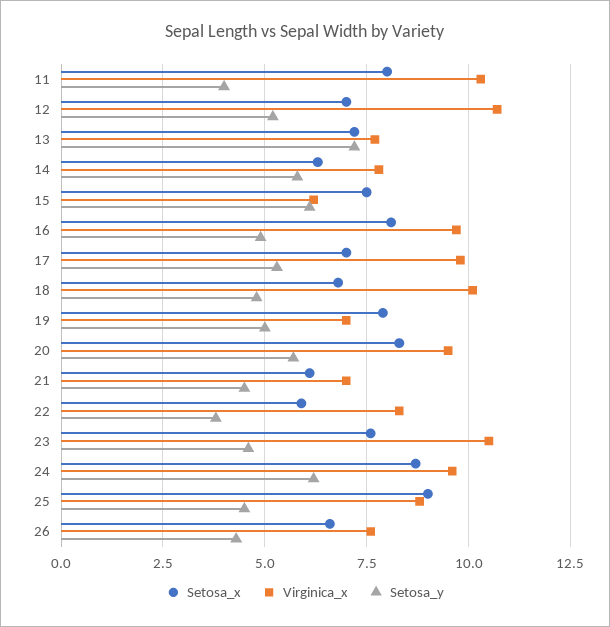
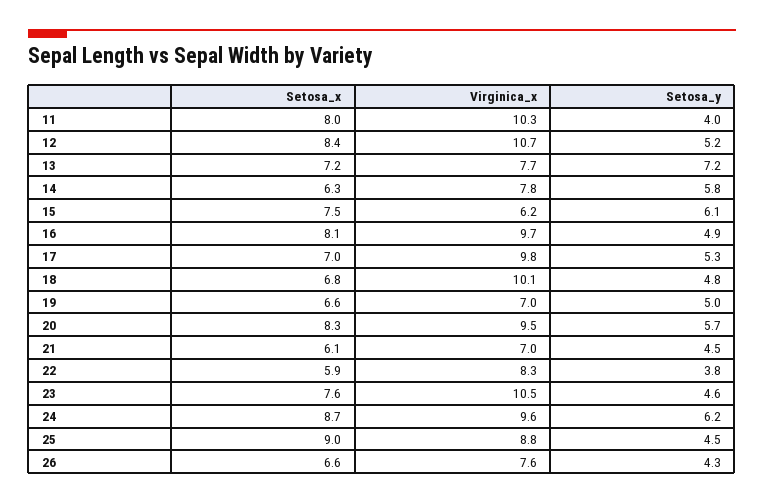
Setosa_x, 12: 7 -> 8.4
Setosa_x, 19: 8 -> 6.6

